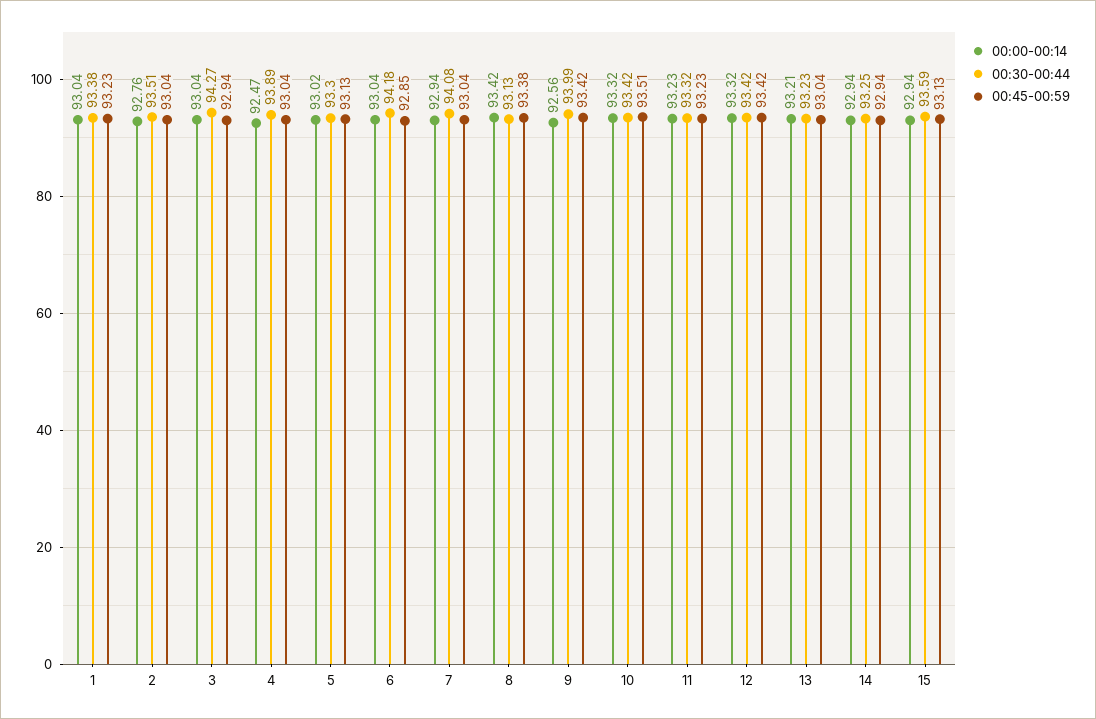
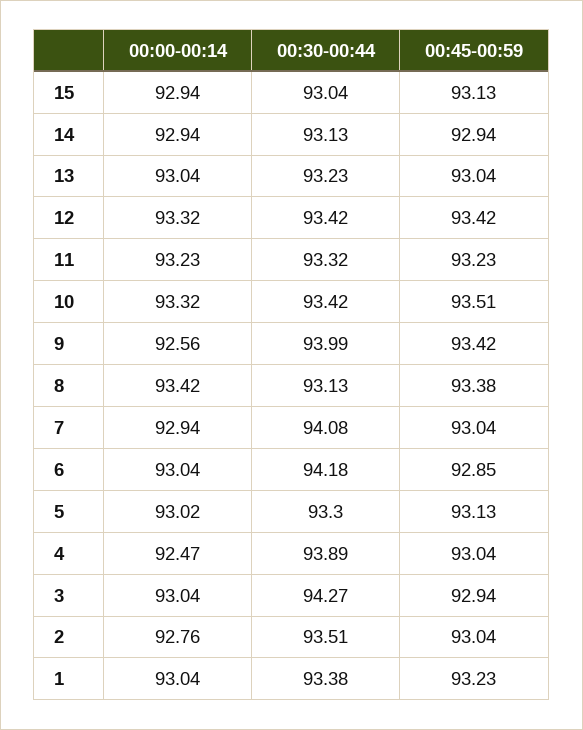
00:00-00:14, 13: 93.21 -> 93.04
00:30-00:44, 14: 93.25 -> 93.13
00:30-00:44, 15: 93.59 -> 93.04

